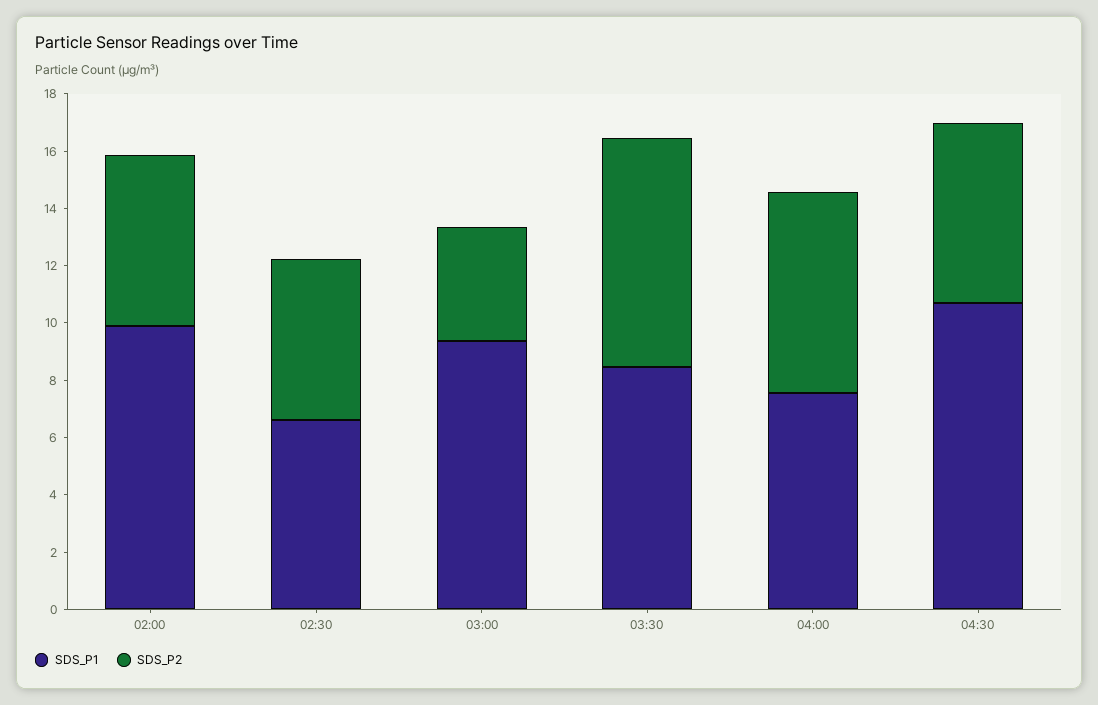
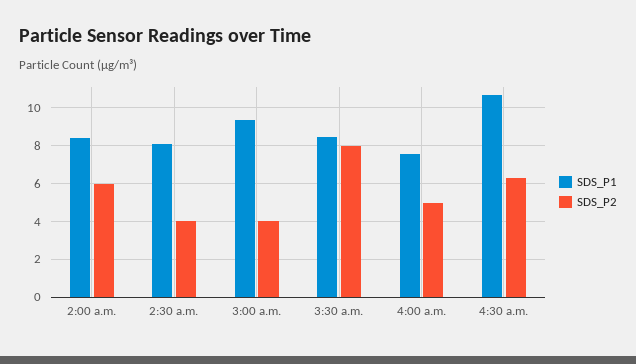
SDS_P1, 02:00: 10 -> 8.5
SDS_P1, 02:30: 6.5 -> 8
SDS_P2, 02:30: 5.5 -> 4
SDS_P2, 04:00: 7 -> 5

